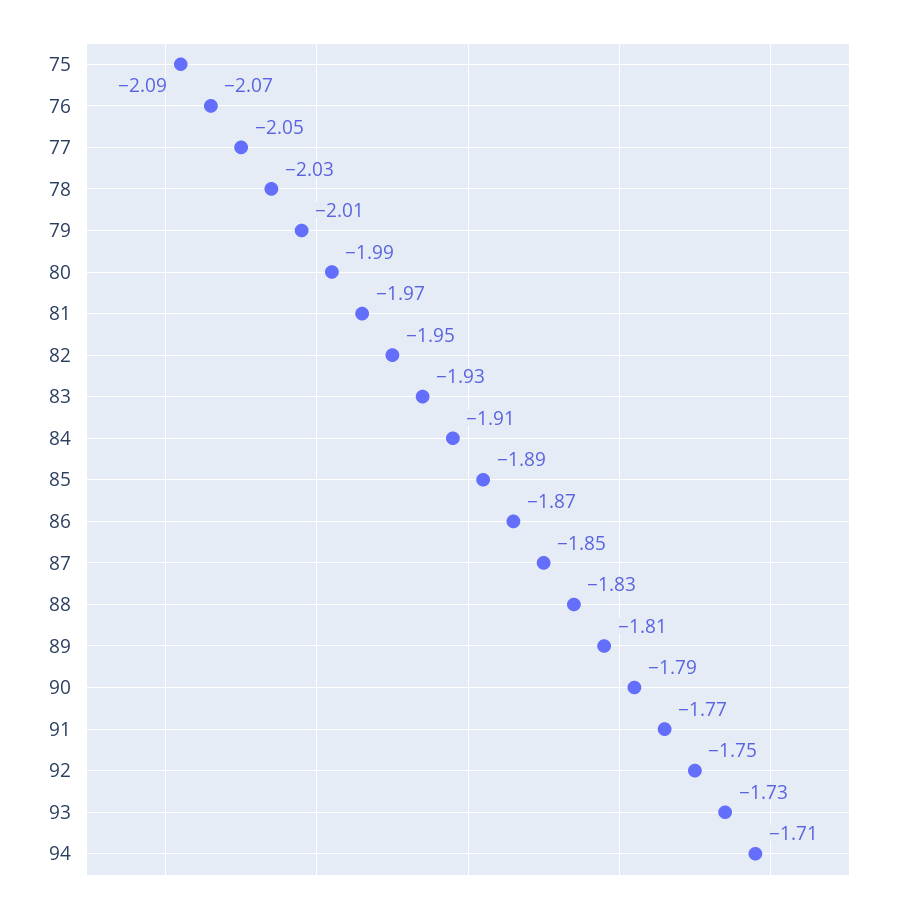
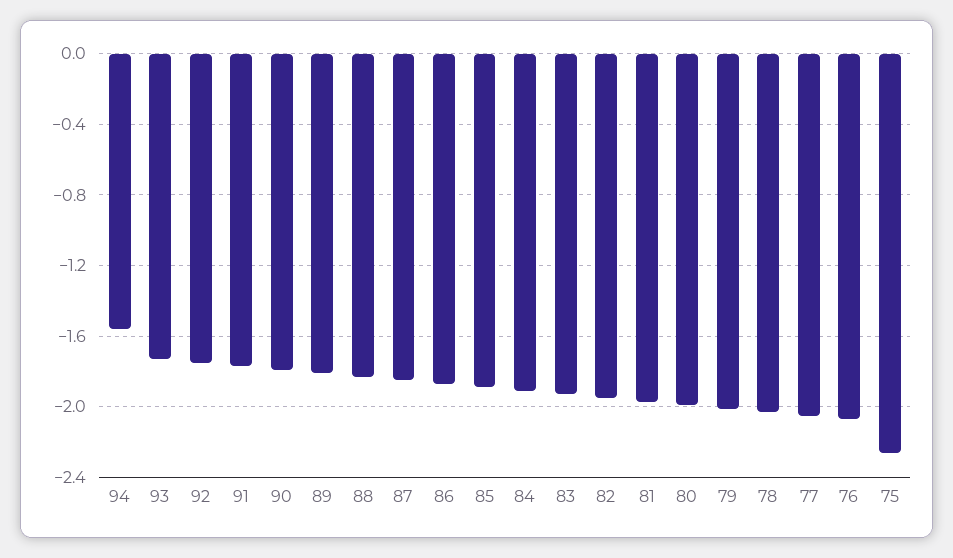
75: -2.09 -> -2.25
94: -1.71 -> -1.55

